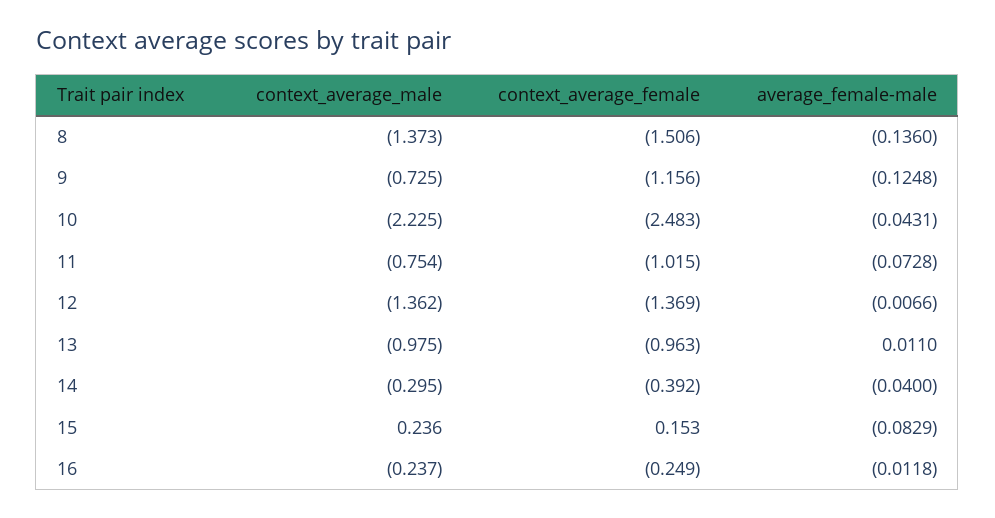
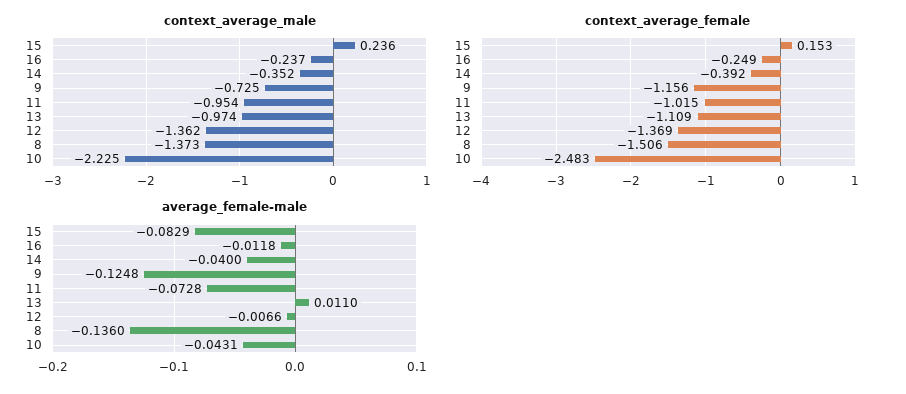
context_average_male, 11: -0.754 -> -0.954
context_average_male, 13: -0.975 -> -0.974
context_average_female, 13: -0.963 -> -1.109
context_average_male, 14: -0.295 -> -0.352

